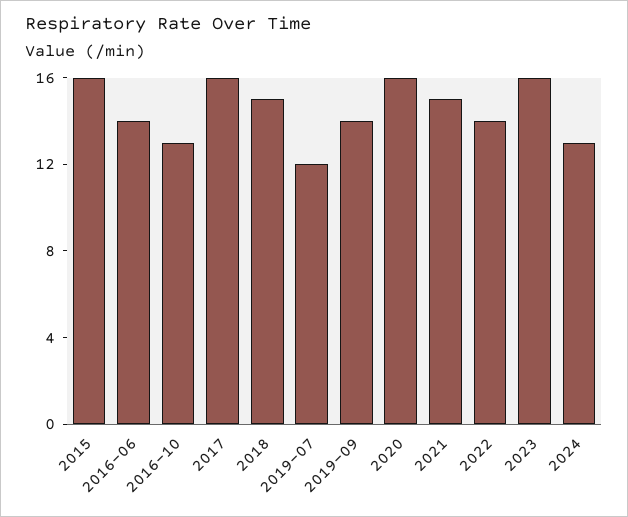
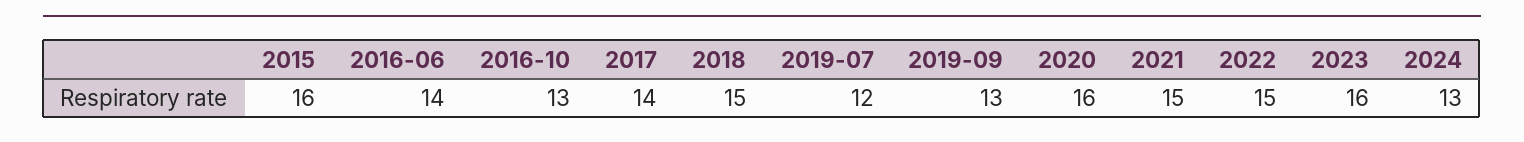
2017: 16 -> 14
2019-09: 14 -> 13
2022: 14 -> 15

